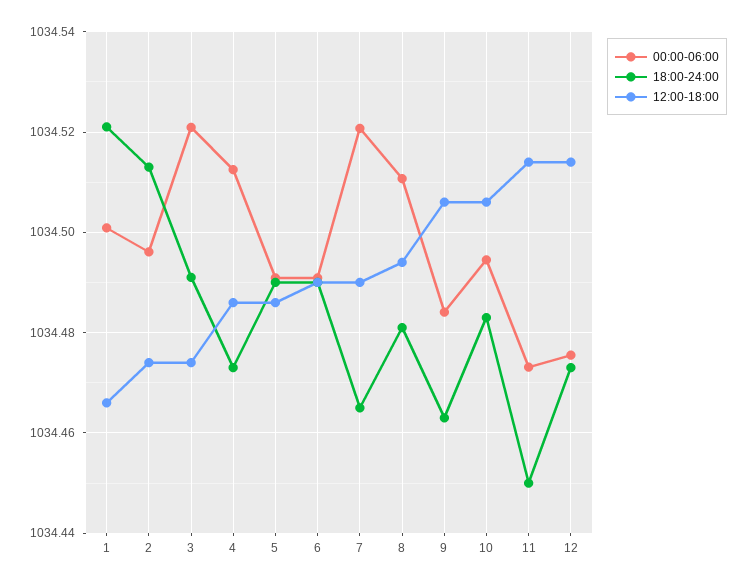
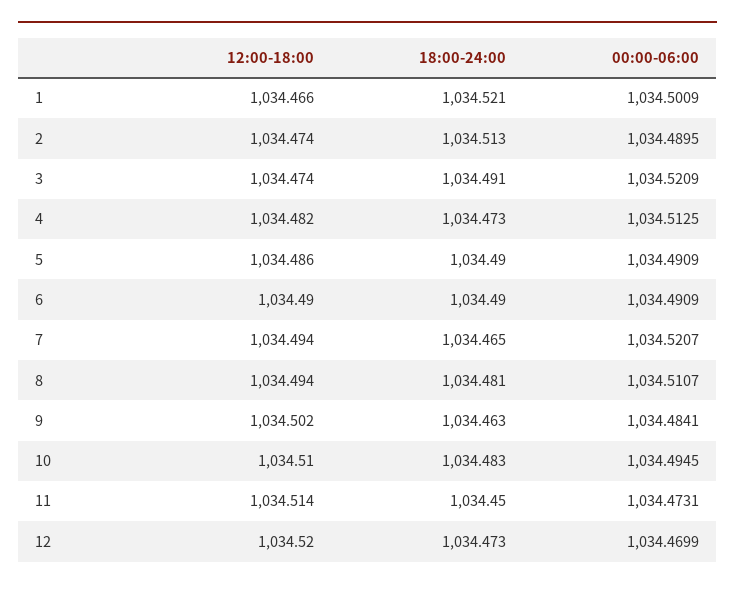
00:00-06:00, 2: 1034.496 -> 1034.4895
12:00-18:00, 4: 1034.486 -> 1034.482
12:00-18:00, 7: 1034.49 -> 1034.494
12:00-18:00, 9: 1034.506 -> 1034.502
12:00-18:00, 10: 1034.506 -> 1034.51
00:00-06:00, 12: 1034.476 -> 1034.4699
12:00-18:00, 12: 1034.514 -> 1034.52

